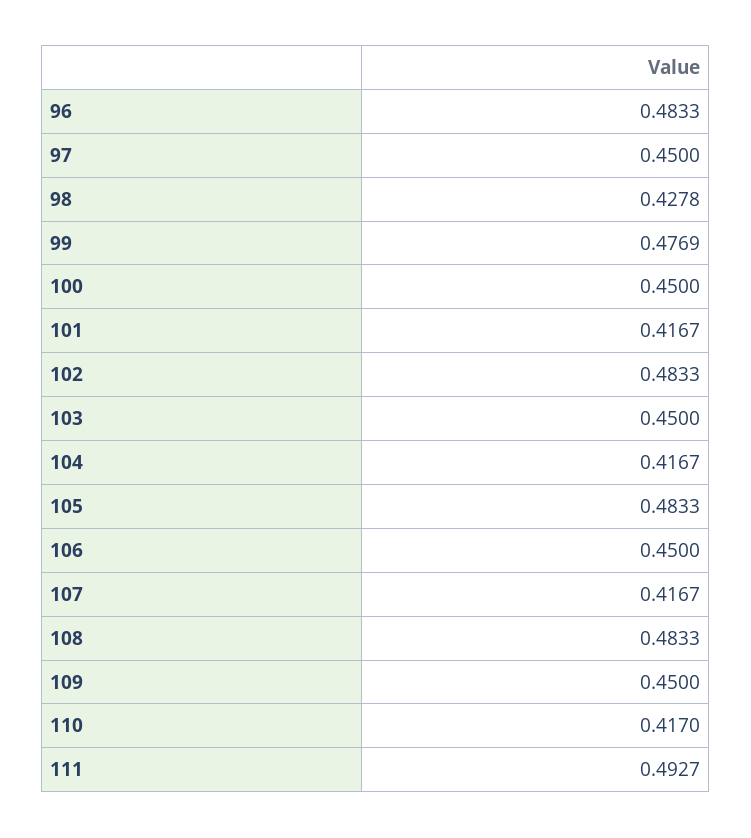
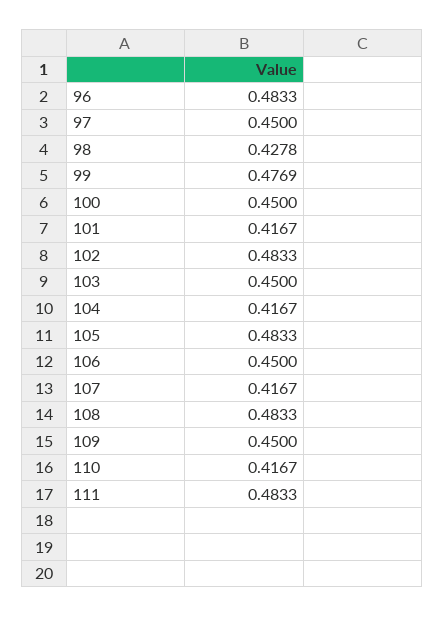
110: 0.417 -> 0.4167
111: 0.4927 -> 0.4833

